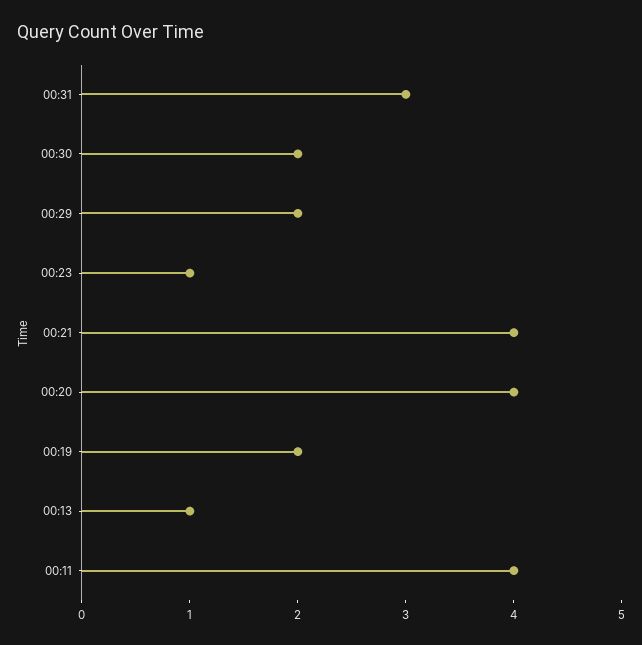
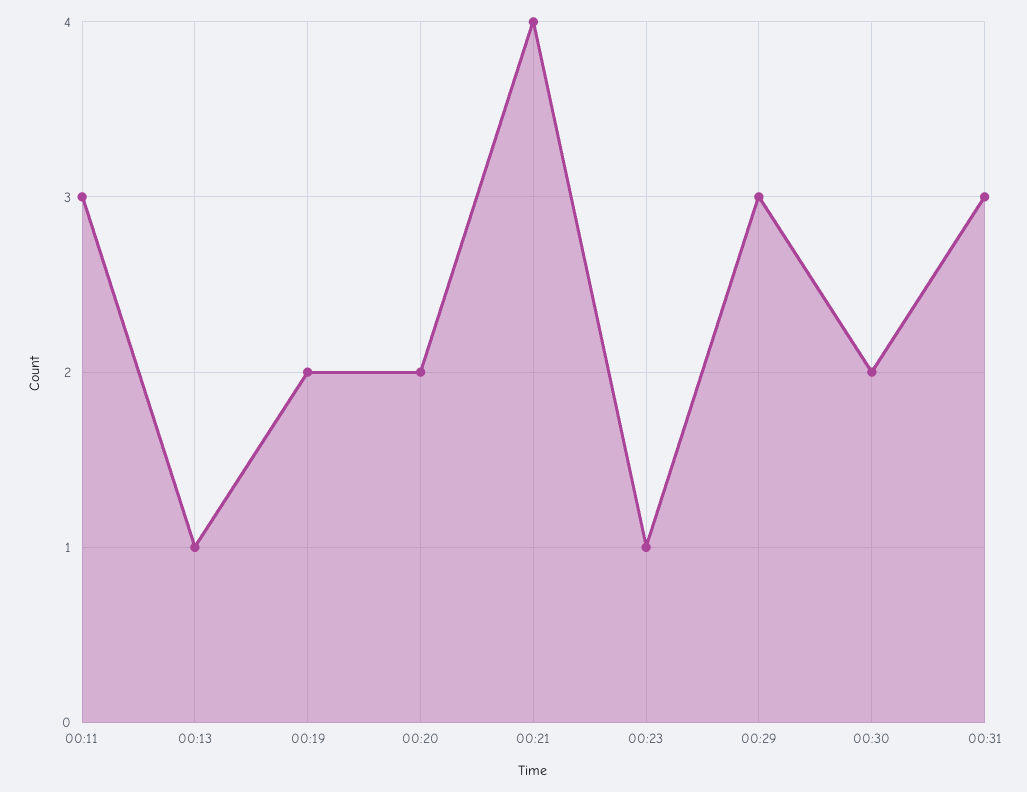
00:29: 2 -> 3
00:20: 4 -> 2
00:11: 4 -> 3

